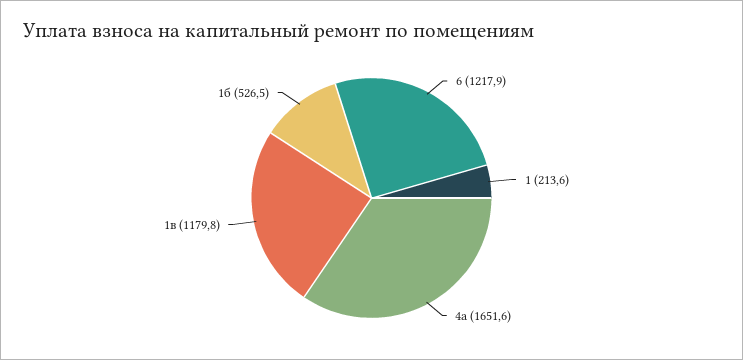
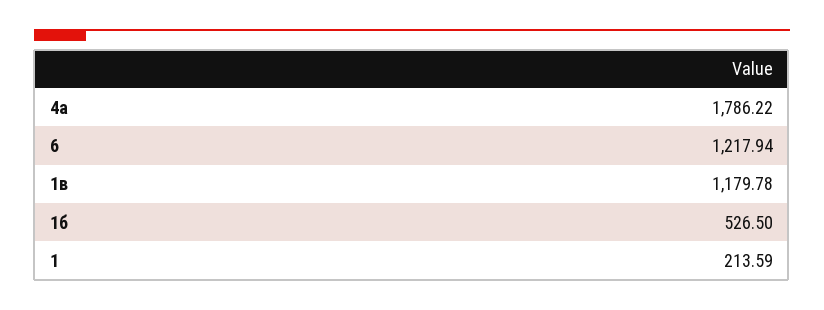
4а: 1651.6 -> 1786.22

